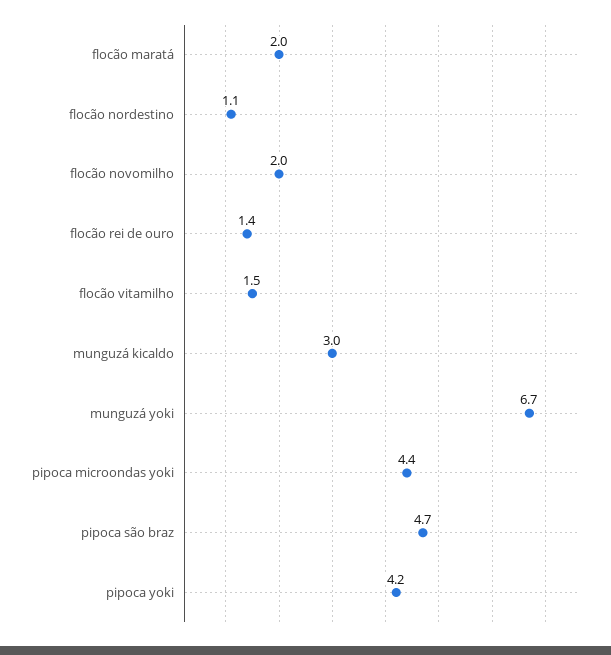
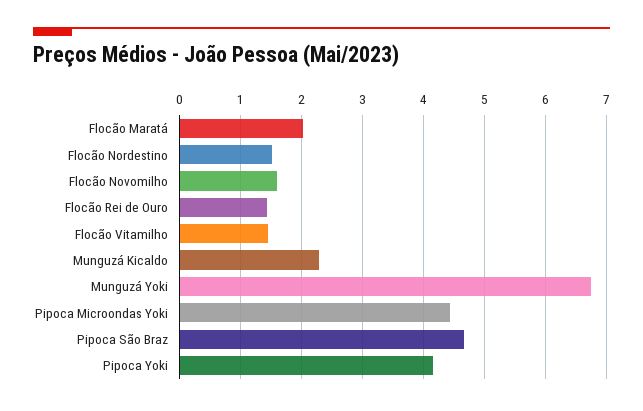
flocão nordestino: 1.1 -> 1.5
flocão novomilho: 2 -> 1.6
munguzá kicaldo: 3 -> 2.3

